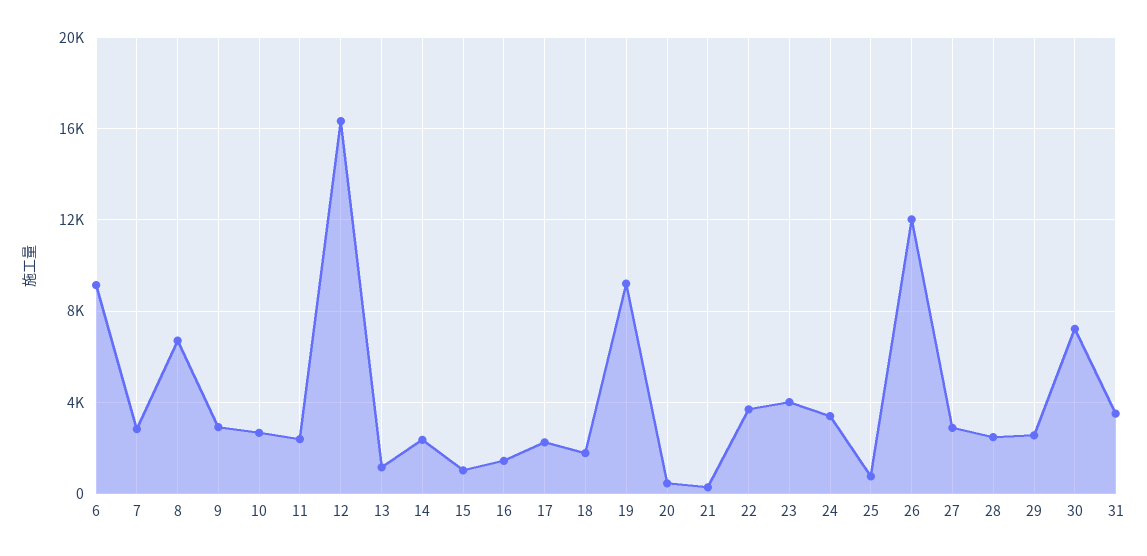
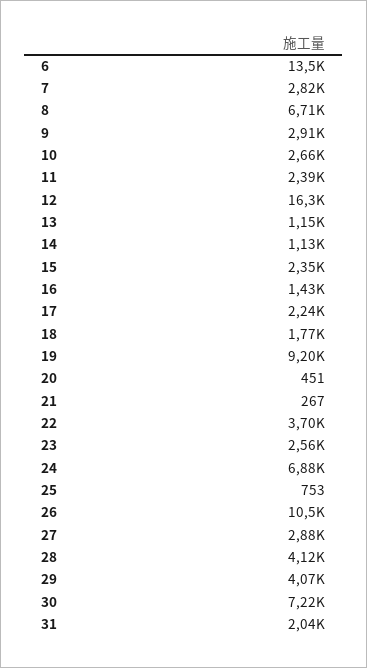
6: 9000 -> 13500
14: 2500 -> 1130
15: 1000 -> 2350
23: 4000 -> 2560
24: 3500 -> 6880
26: 12000 -> 10500
28: 2500 -> 4120
29: 2500 -> 4070
31: 3500 -> 2040

